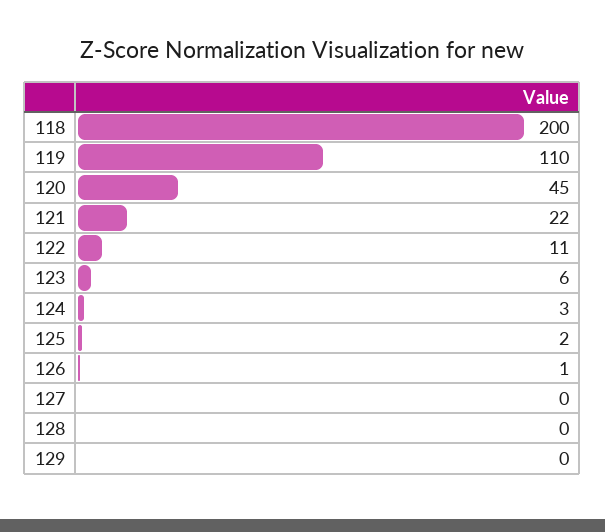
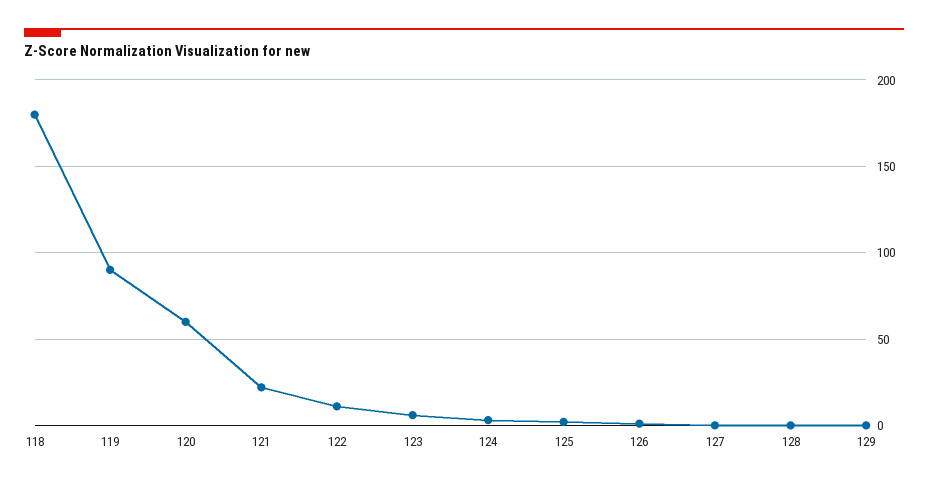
118: 200 -> 180
119: 110 -> 90
120: 45 -> 60

